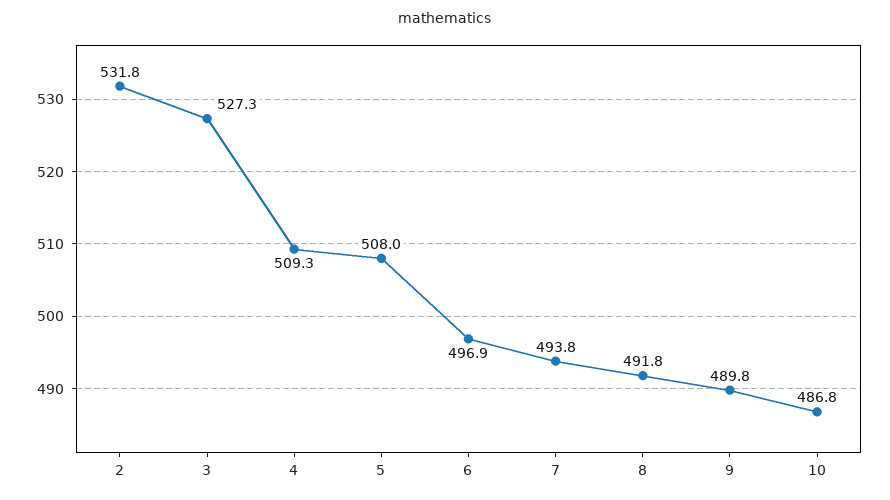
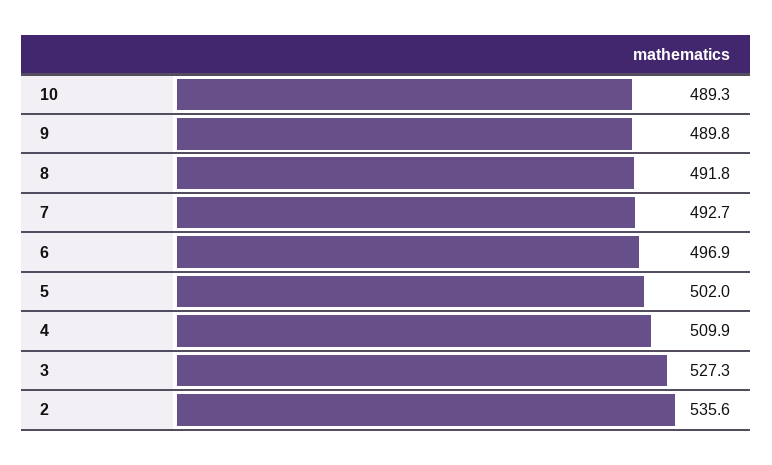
2: 531.8 -> 535.6
4: 509.3 -> 509.9
5: 508 -> 502
7: 493.8 -> 492.7
10: 486.8 -> 489.3

